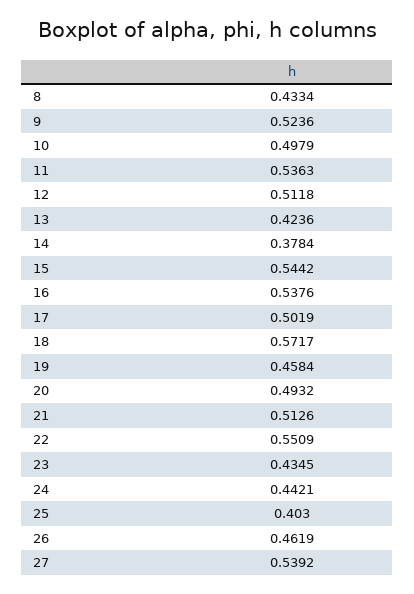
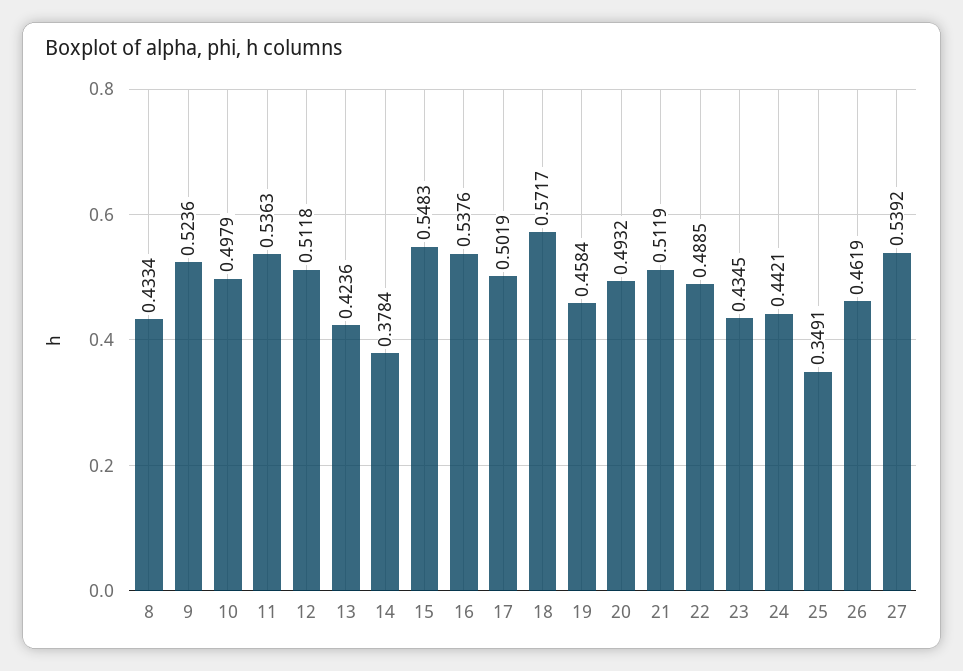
15: 0.5442 -> 0.5483
21: 0.5126 -> 0.5119
22: 0.5509 -> 0.4885
25: 0.403 -> 0.3491

